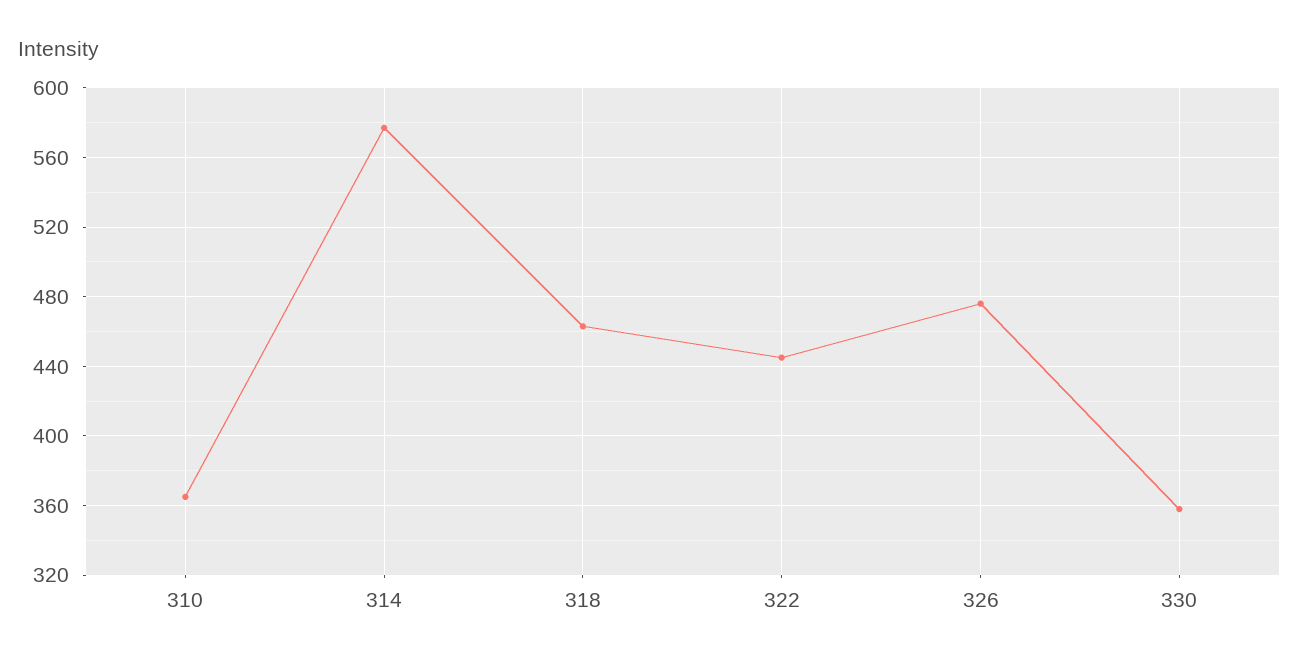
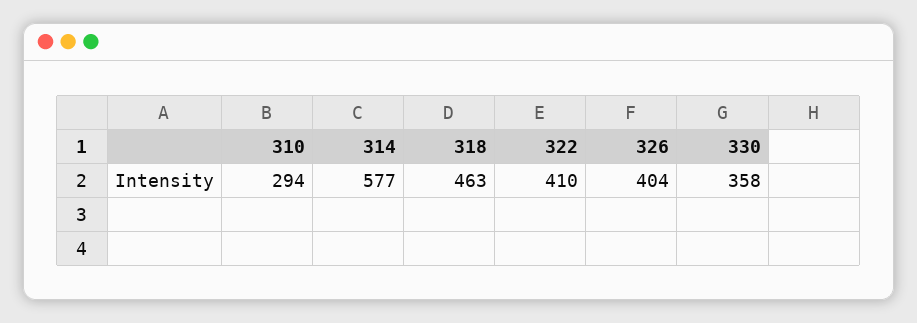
310: 365 -> 294
322: 445 -> 410
326: 475 -> 404

